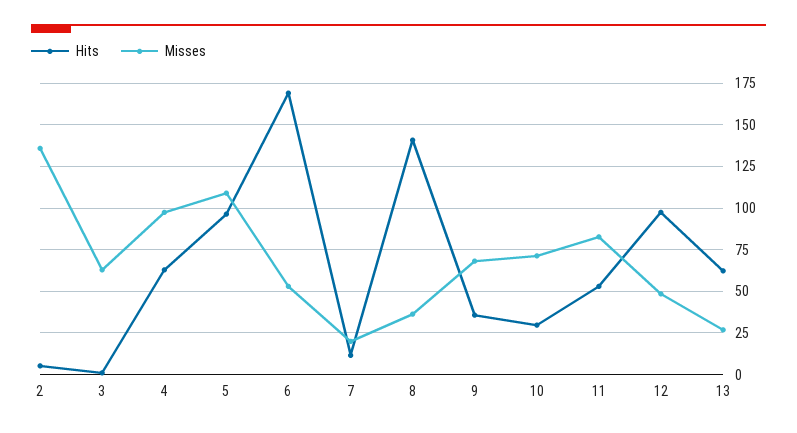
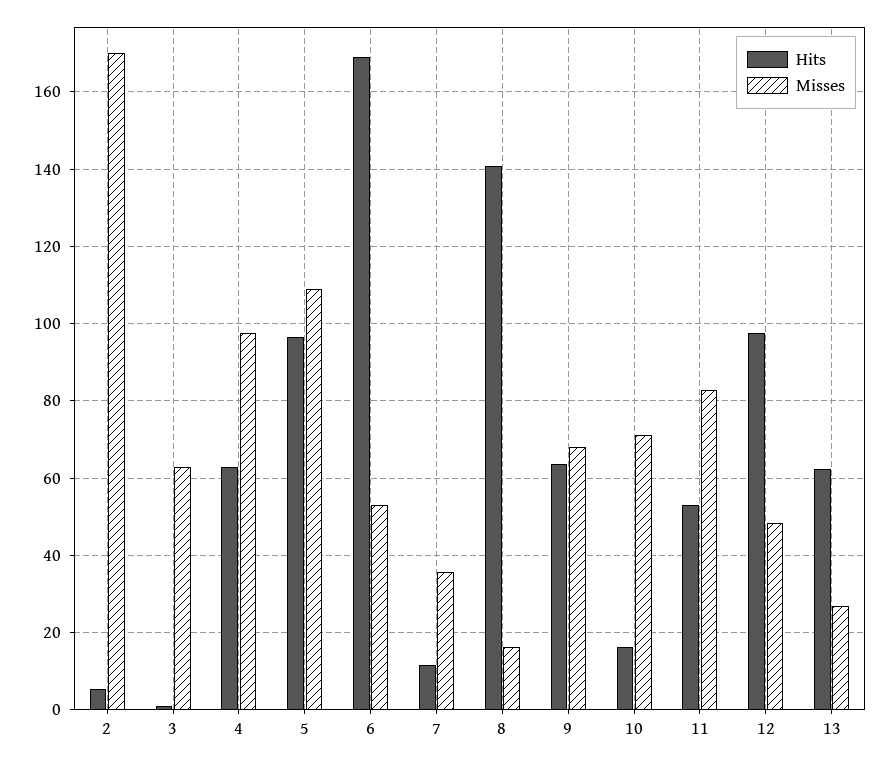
Misses, 2: 135 -> 170
Misses, 7: 20 -> 36
Misses, 8: 35 -> 16
Hits, 9: 35 -> 64
Hits, 10: 30 -> 16

